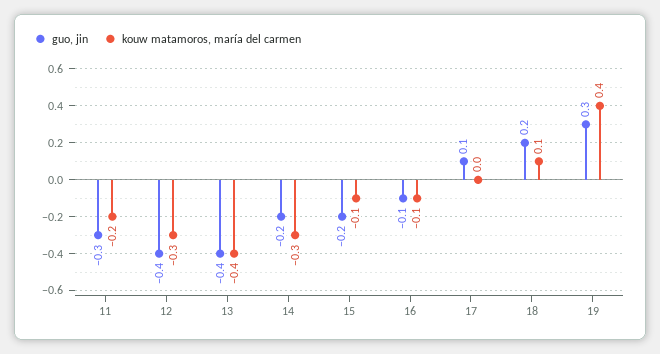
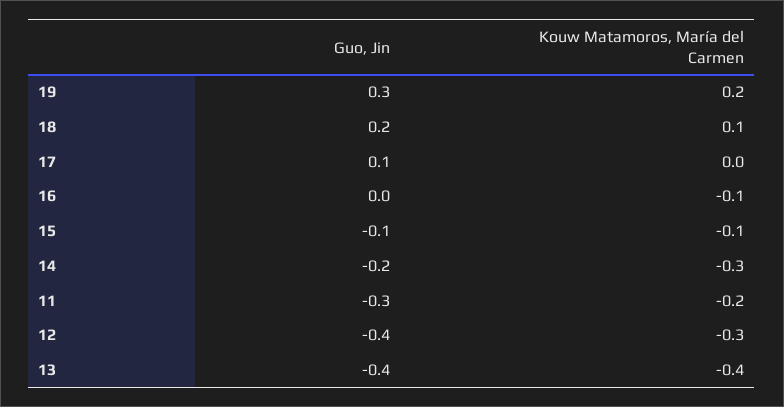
guo, jin, 15: -0.2 -> -0.1
guo, jin, 16: -0.1 -> 0
kouw matamoros, maría del carmen, 19: 0.4 -> 0.2

